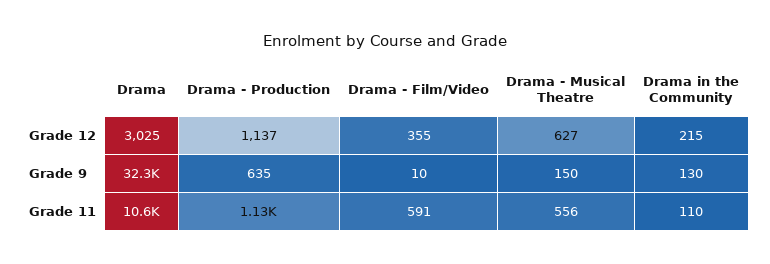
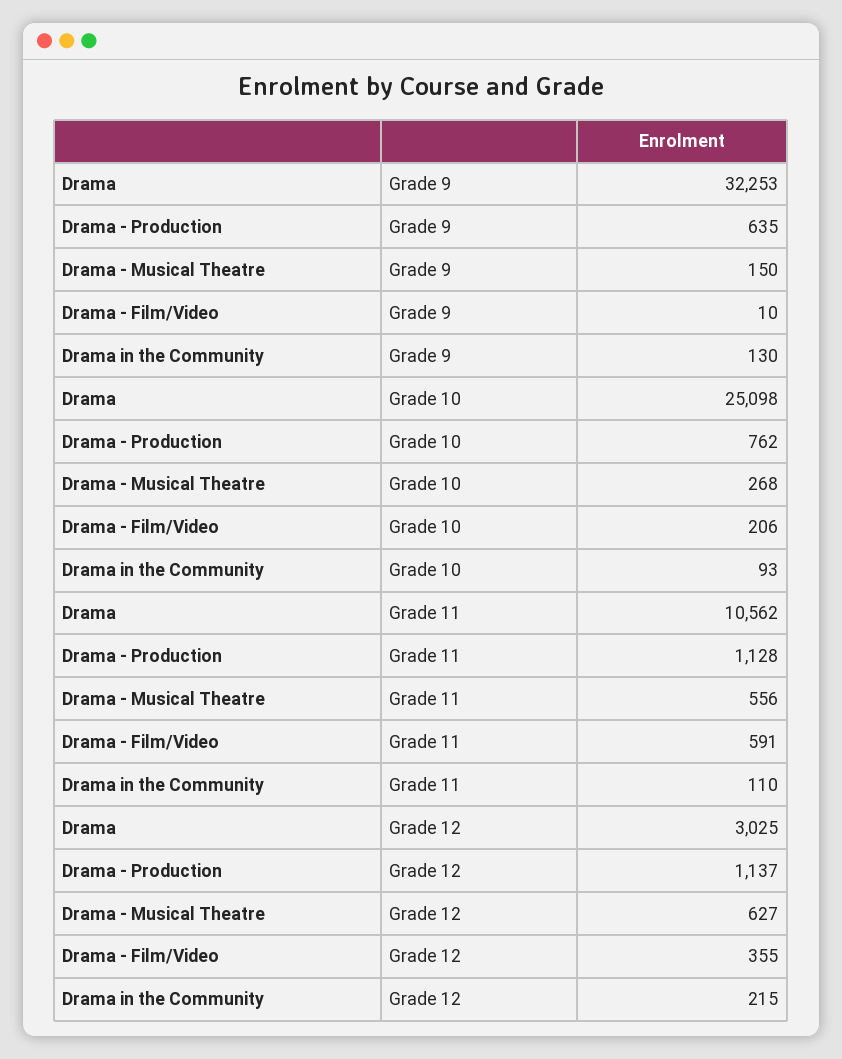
Drama, Grade 10: none -> 25098
Drama - Production, Grade 10: none -> 762
Drama - Musical Theatre, Grade 10: none -> 268
Drama - Film/Video, Grade 10: none -> 206
Drama in the Community, Grade 10: none -> 93

